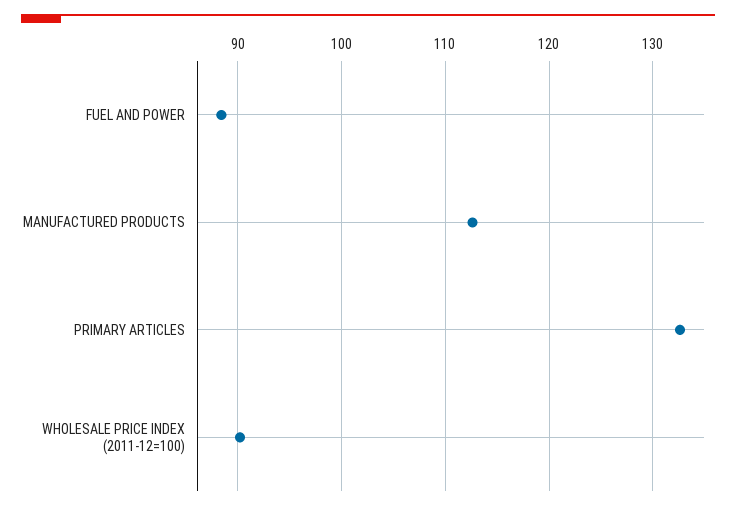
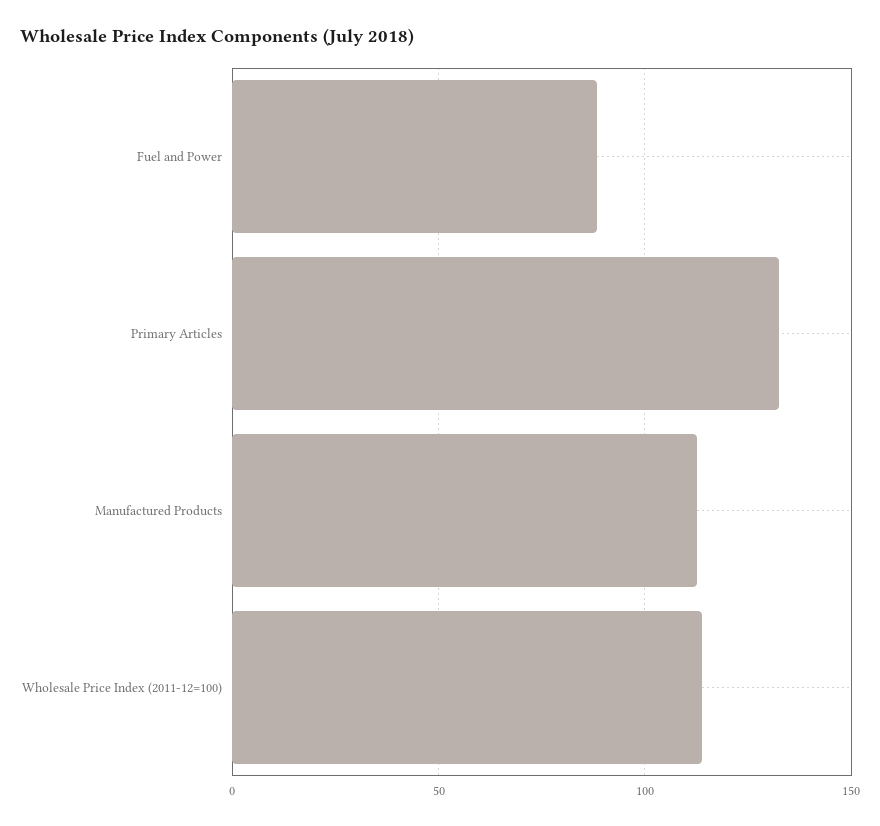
WHOLESALE PRICE INDEX (2011-12=100): 90 -> 115

